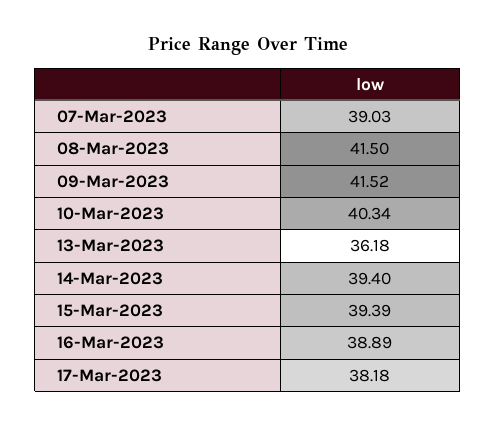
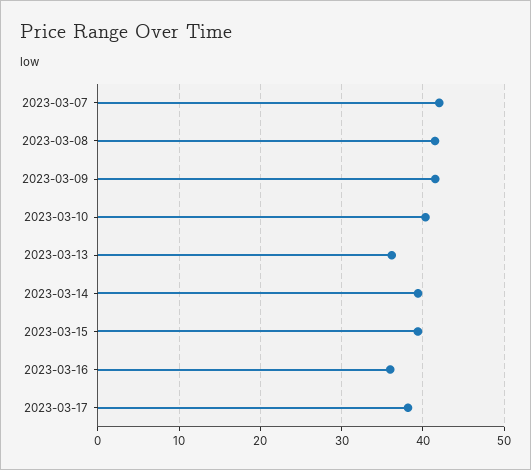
07-Mar-2023: 39.03 -> 42
16-Mar-2023: 38.89 -> 36

